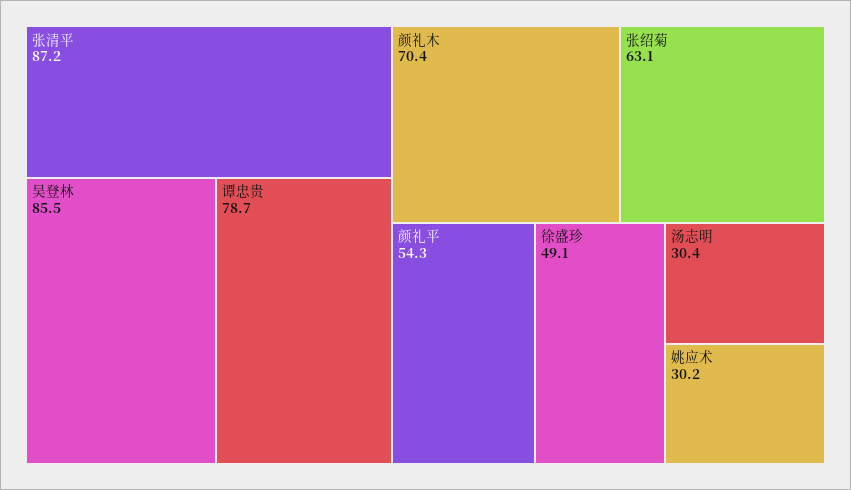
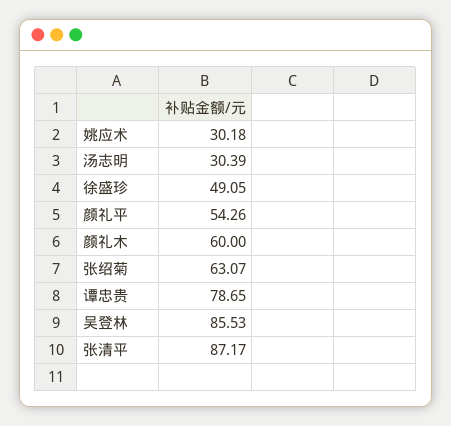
颜礼木: 70.4 -> 60

